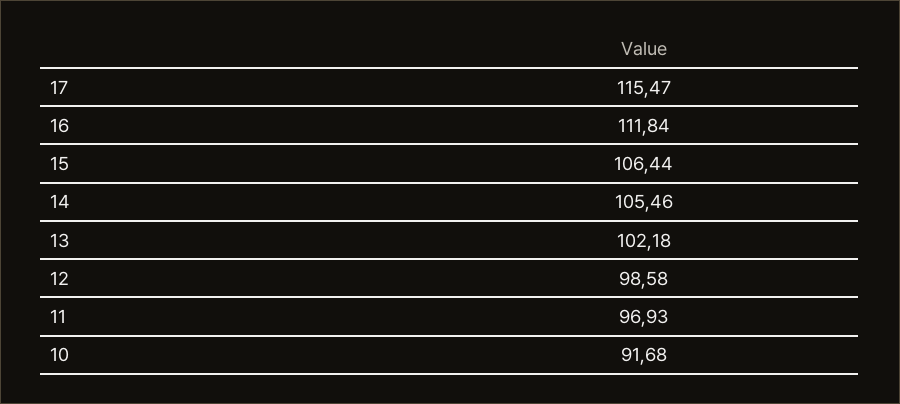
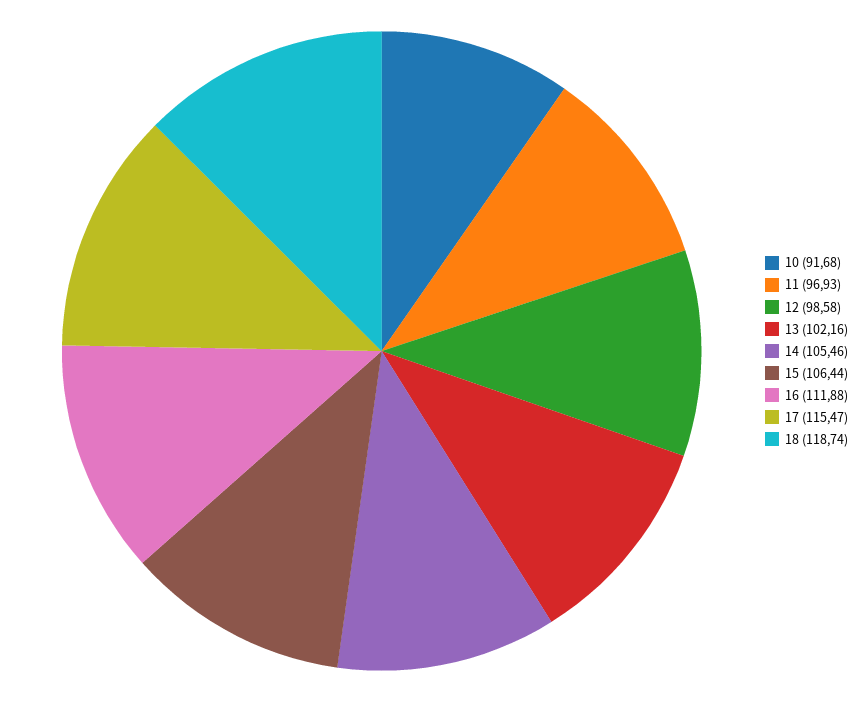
16: 111.84 -> 111.88
13: 102.18 -> 102.16
18: none -> 118.74

